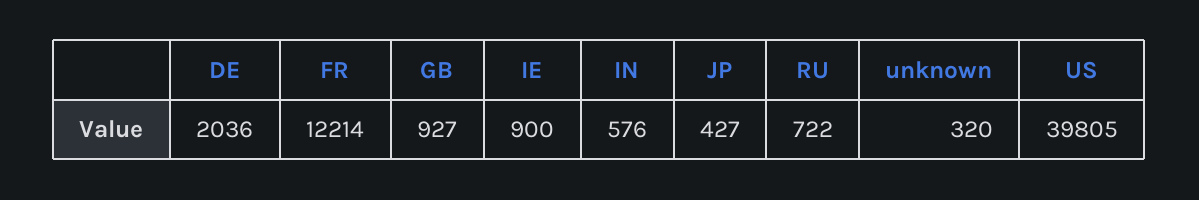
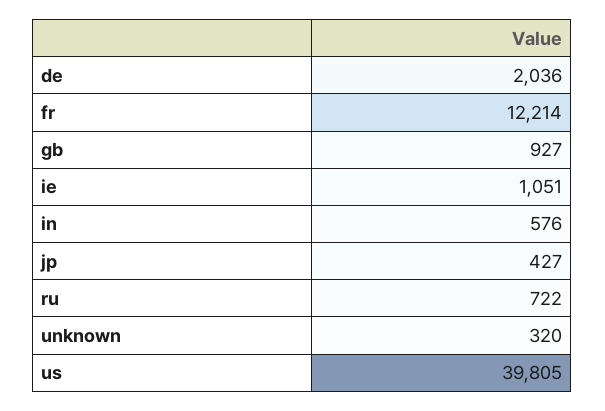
IE: 900 -> 1051

